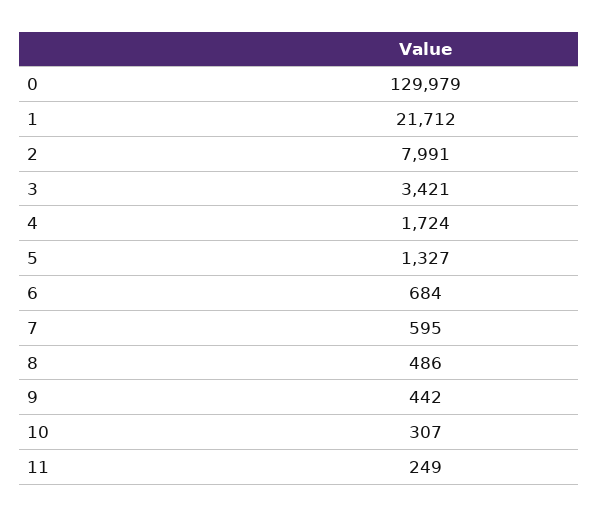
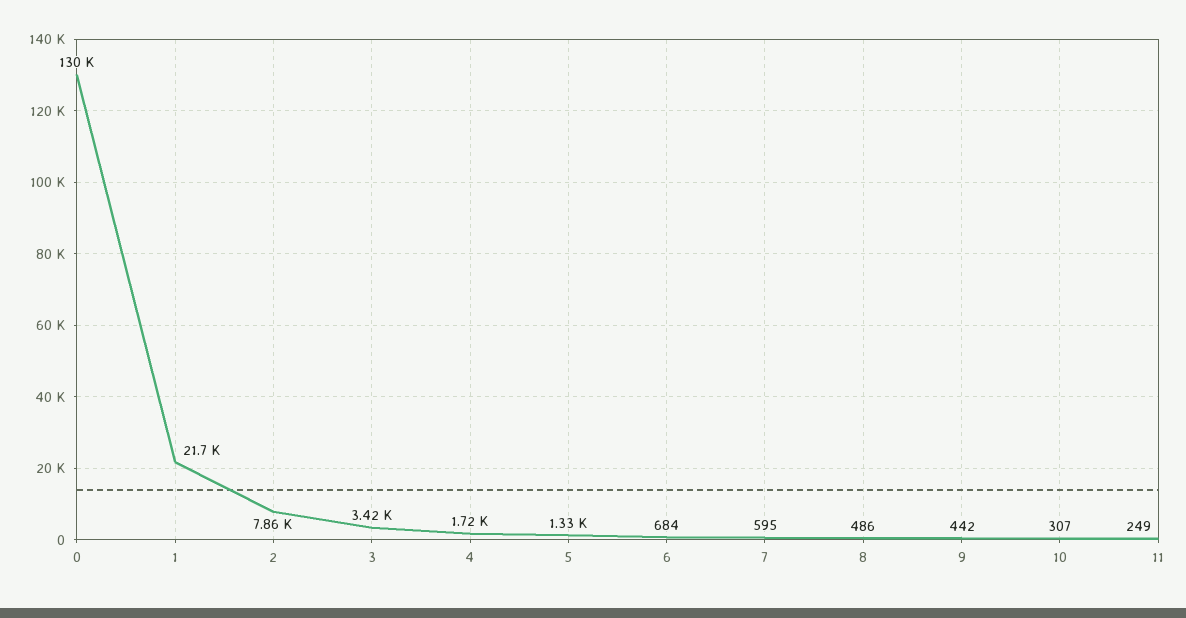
2: 7991 -> 7860

